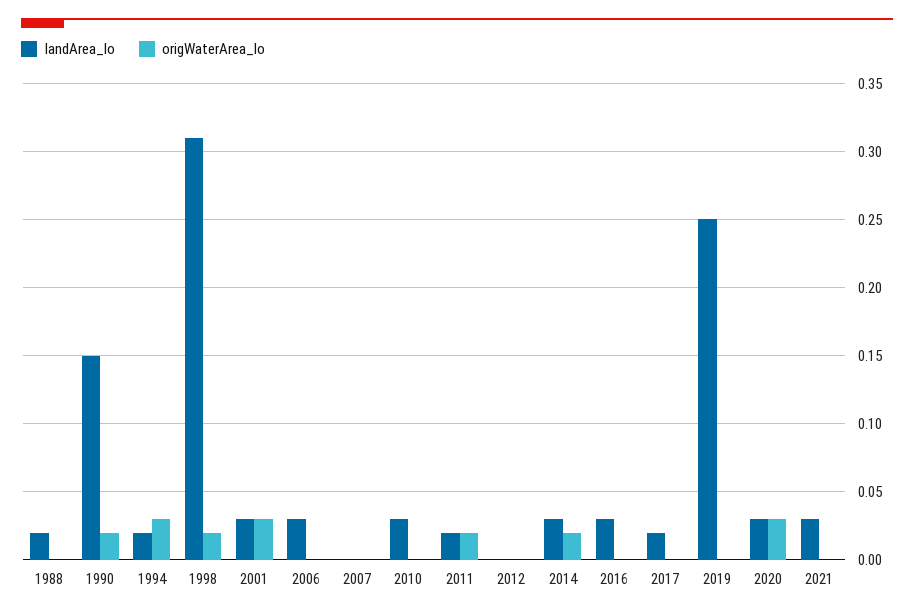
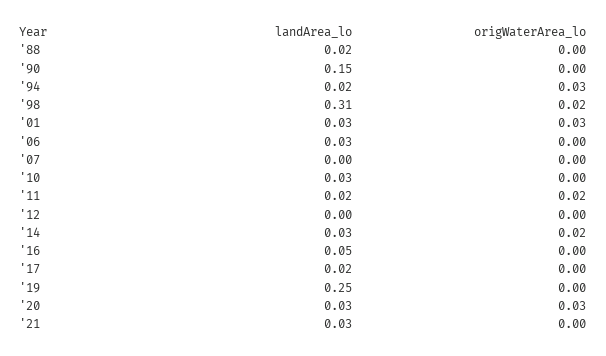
origWaterArea_lo, 1990: 0.02 -> 0
landArea_lo, 2016: 0.03 -> 0.05

